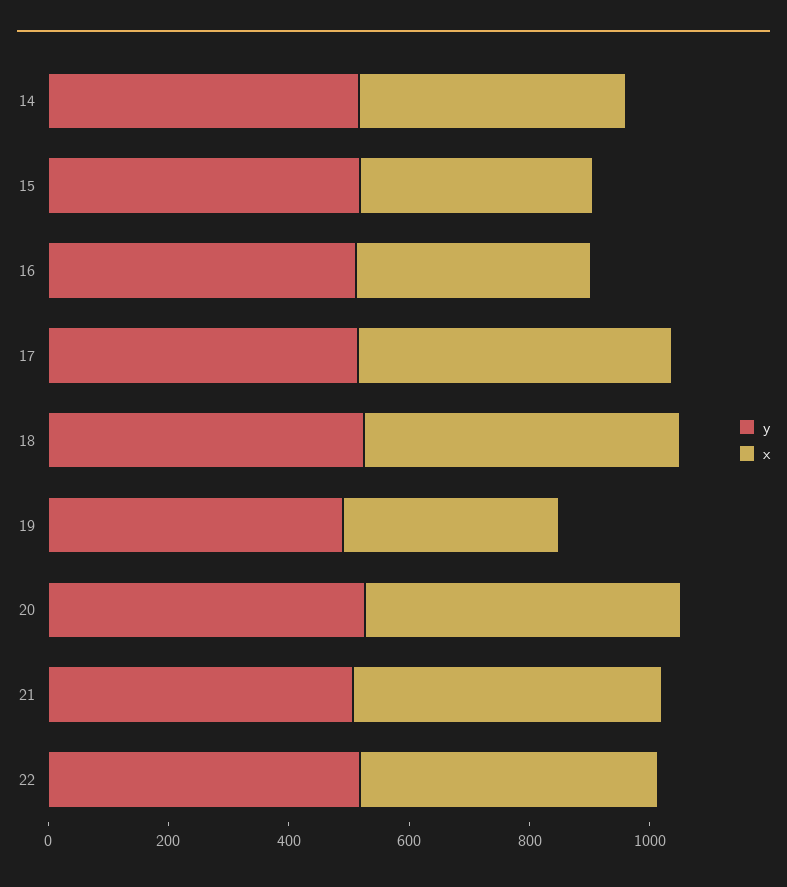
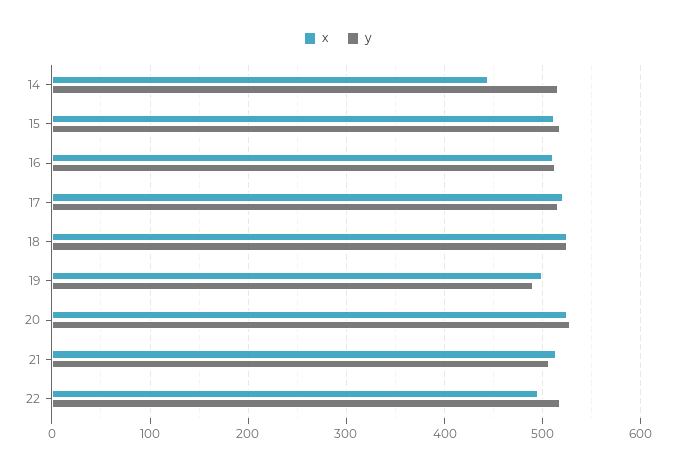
x, 15: 400 -> 510
x, 16: 400 -> 510
x, 19: 350 -> 500

